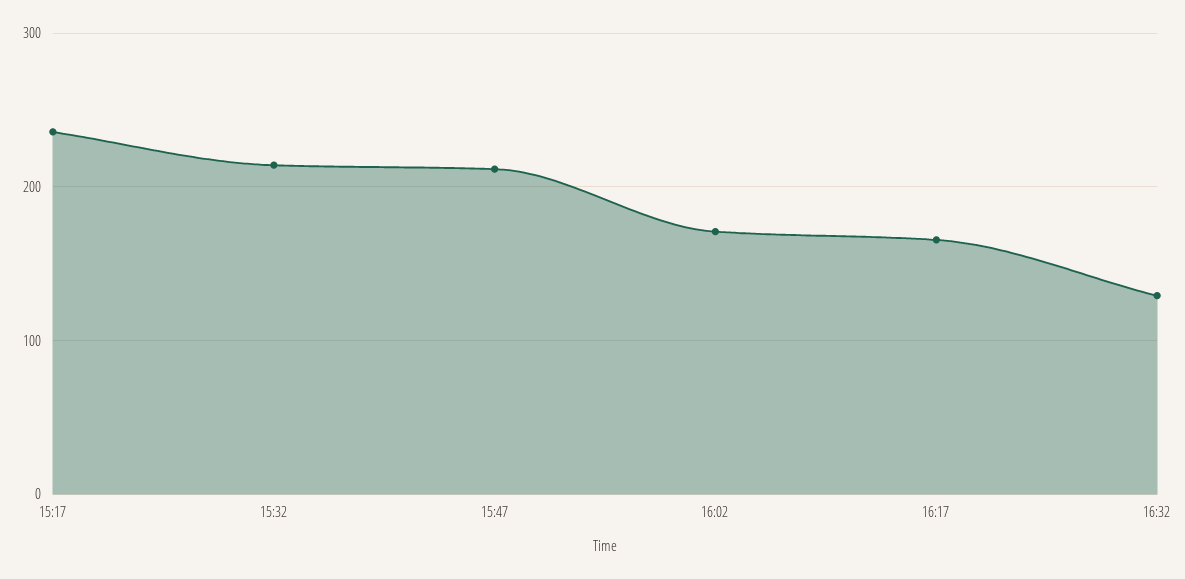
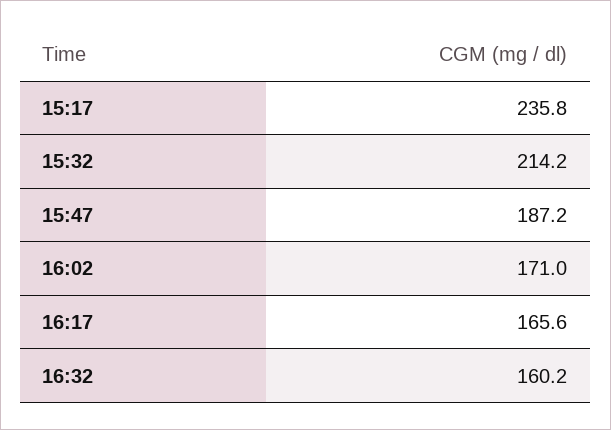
15:47: 210 -> 187.2
16:32: 130 -> 160.2

